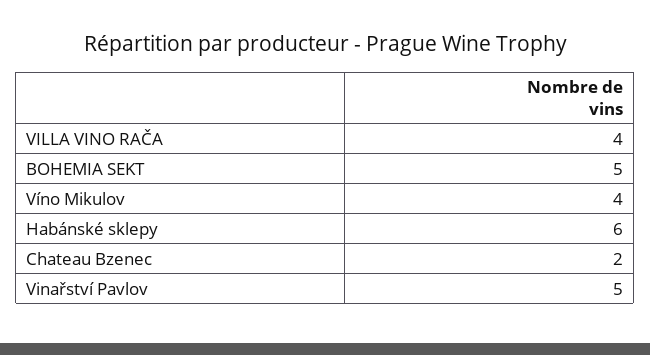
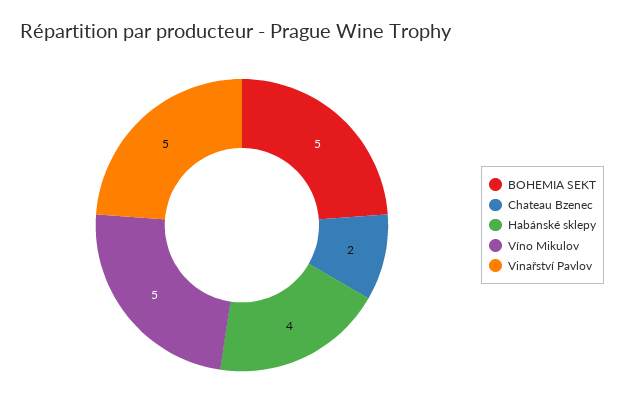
VILLA VINO RAČA: 4 -> none
Víno Mikulov: 4 -> 5
Habánské sklepy: 6 -> 4

